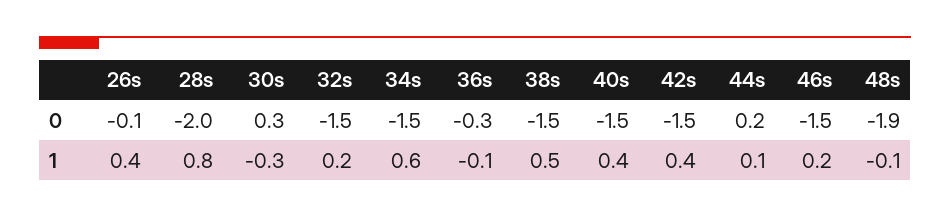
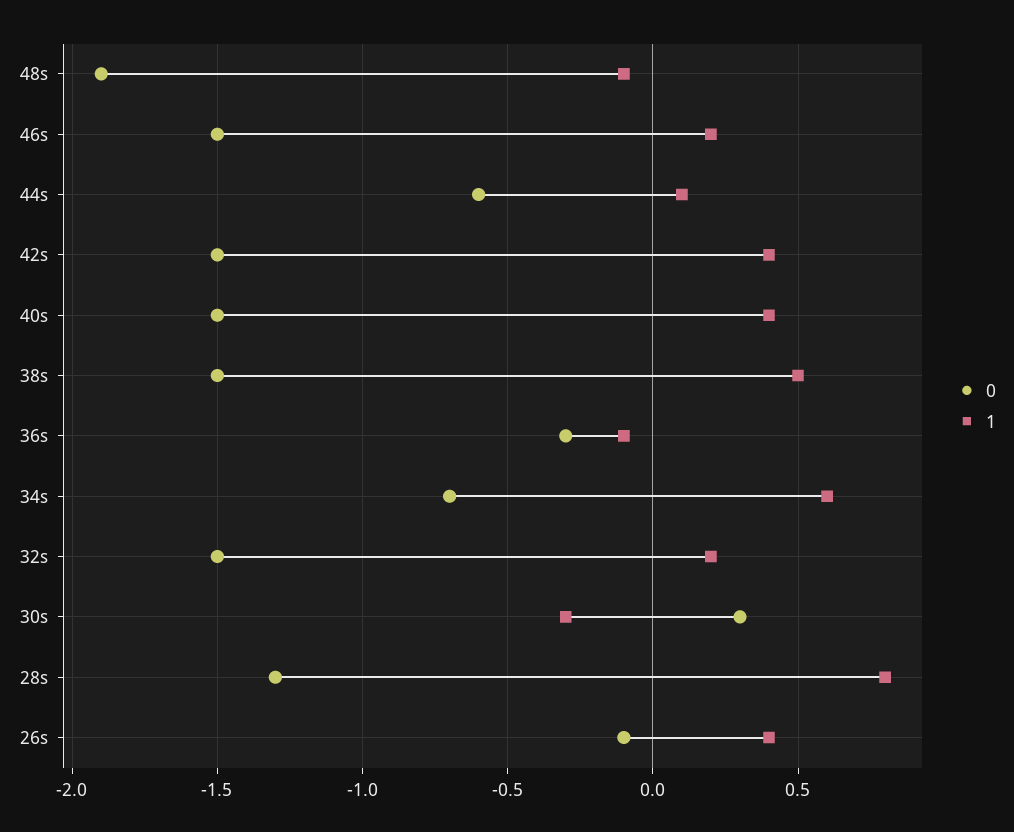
0, 28s: -2 -> -1.3
0, 34s: -1.5 -> -0.7
0, 44s: 0.2 -> -0.6

